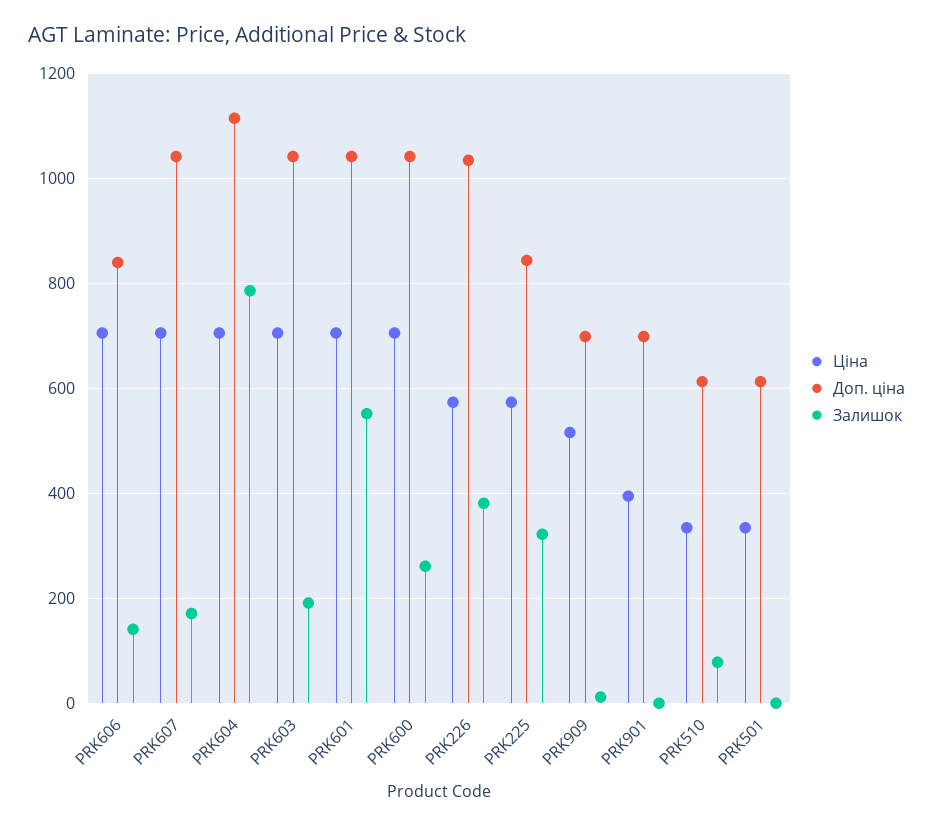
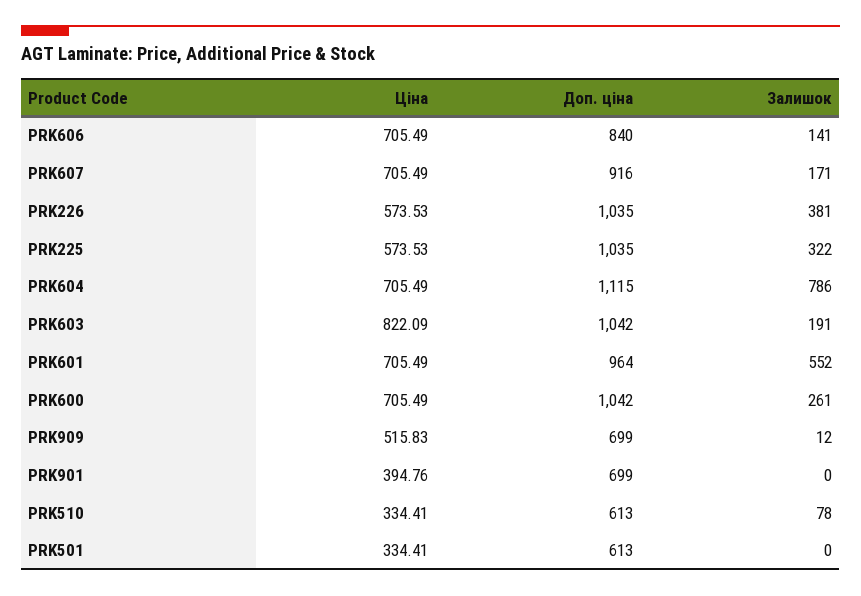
Доп. ціна, PRK607: 1040 -> 916
Ціна, PRK603: 700 -> 822.09
Доп. ціна, PRK601: 1040 -> 964
Доп. ціна, PRK225: 840 -> 1035

